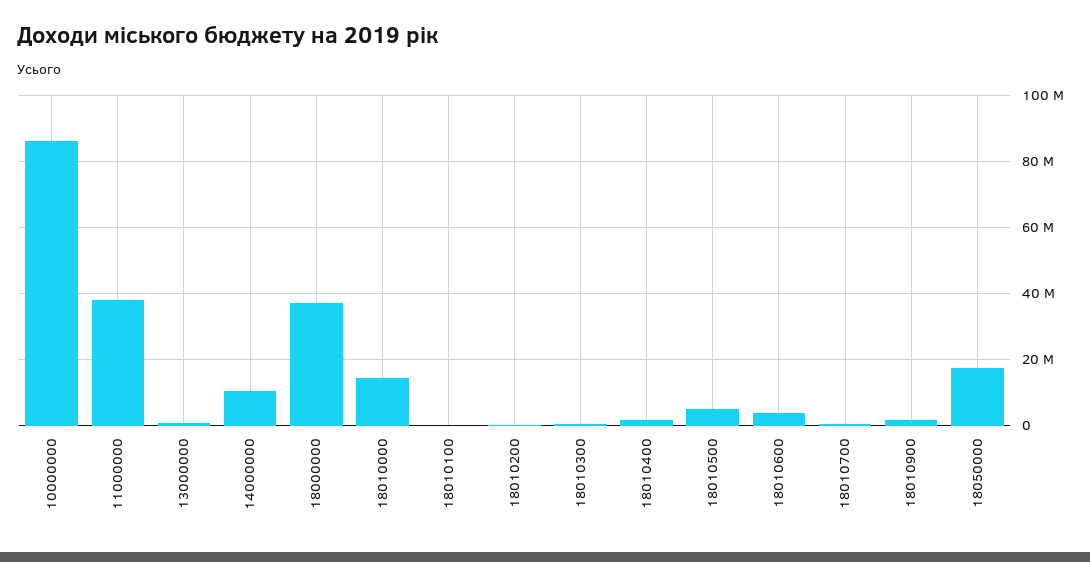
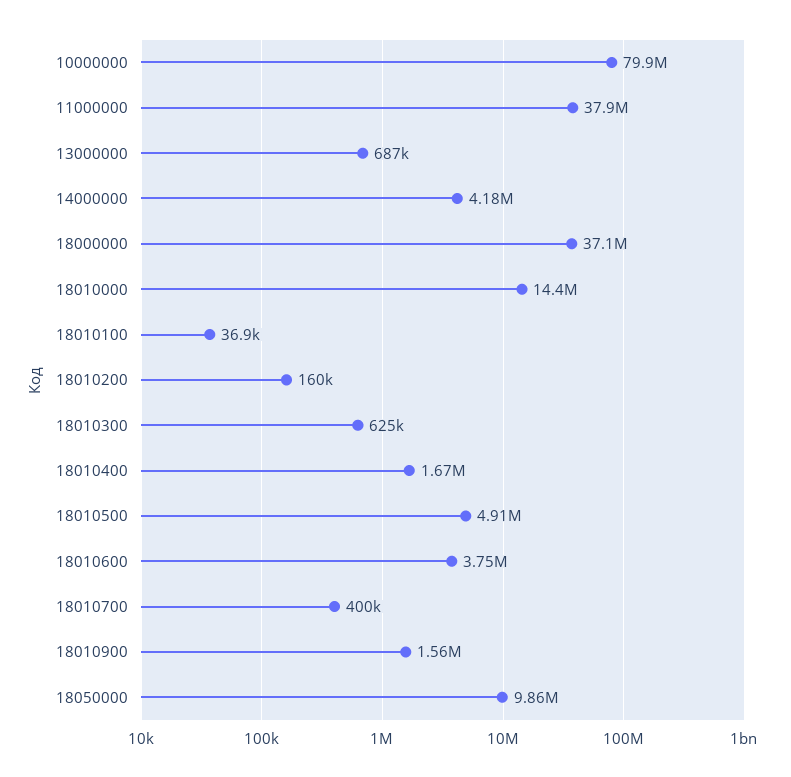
10000000: 86000000 -> 79900000
14000000: 10000000 -> 4180000
18050000: 18000000 -> 9860000

